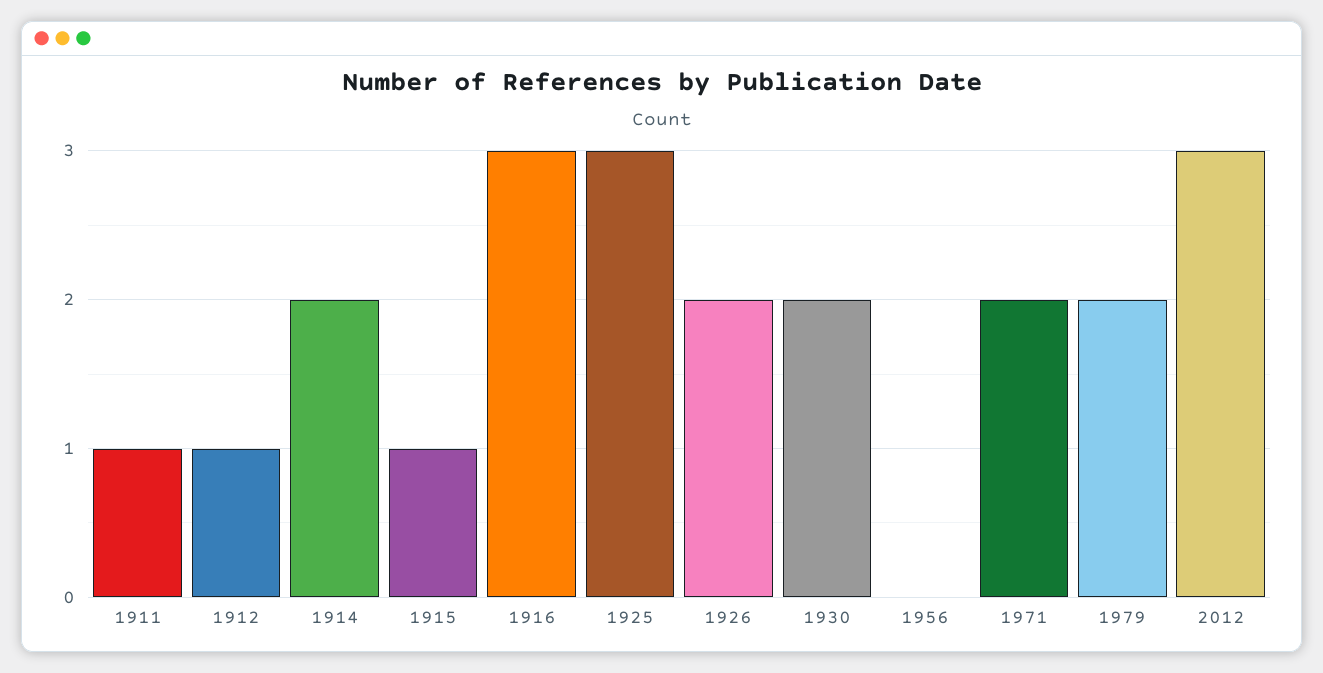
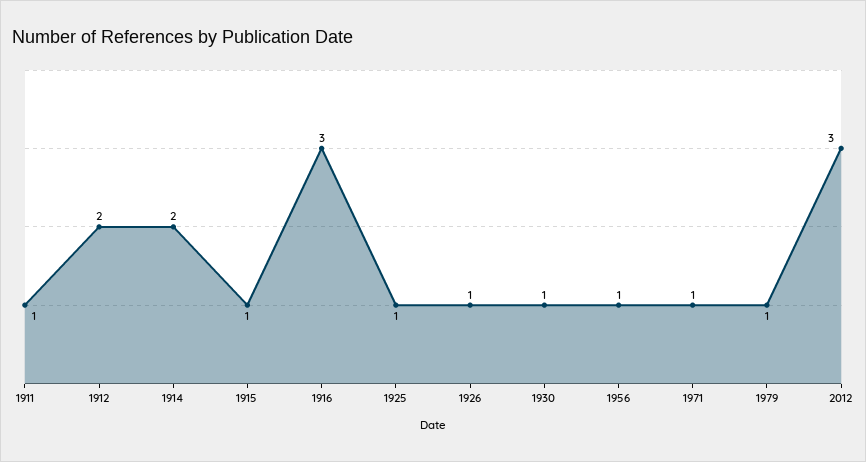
1912: 1 -> 2
1925: 3 -> 1
1926: 2 -> 1
1930: 2 -> 1
1956: 0 -> 1
1971: 2 -> 1
1979: 2 -> 1

